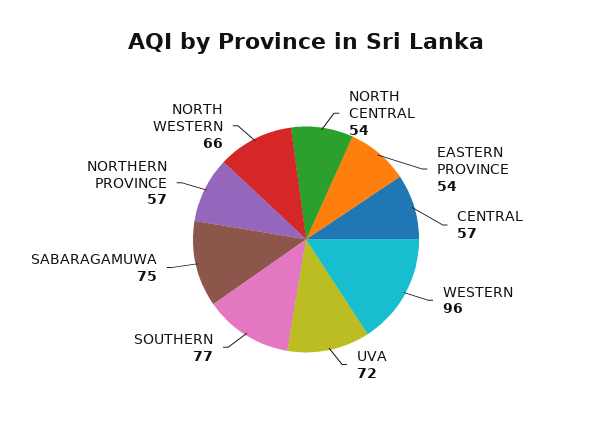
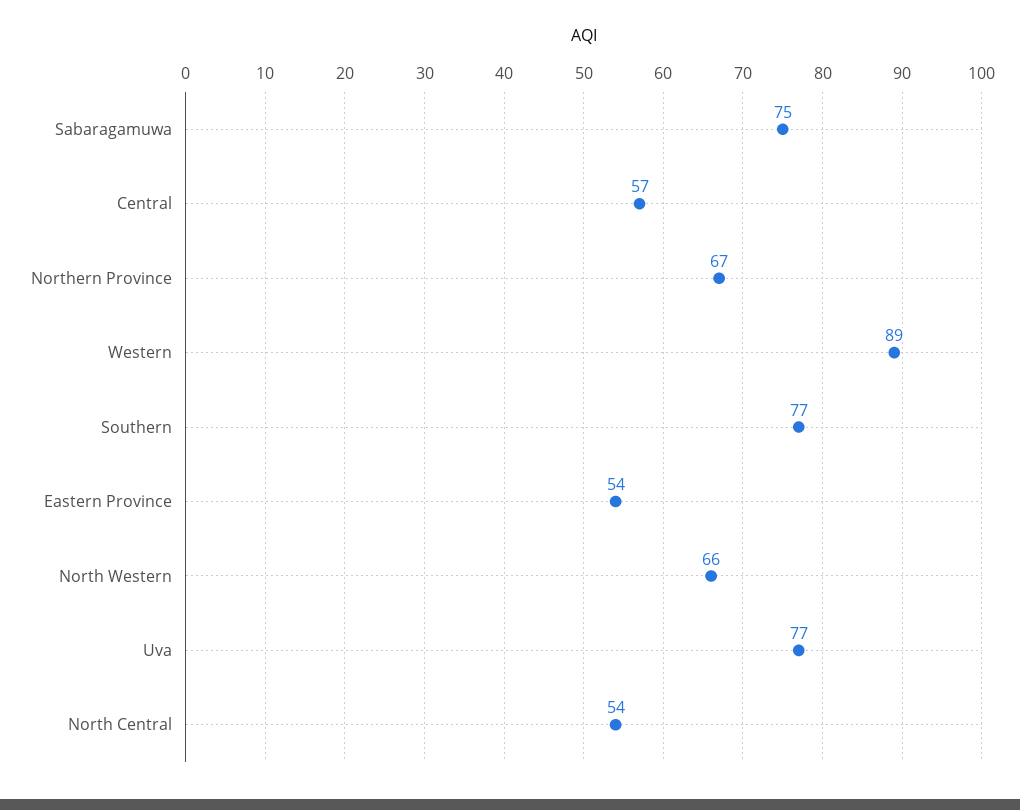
WESTERN: 96 -> 89
UVA: 72 -> 77
NORTHERN PROVINCE: 57 -> 67

